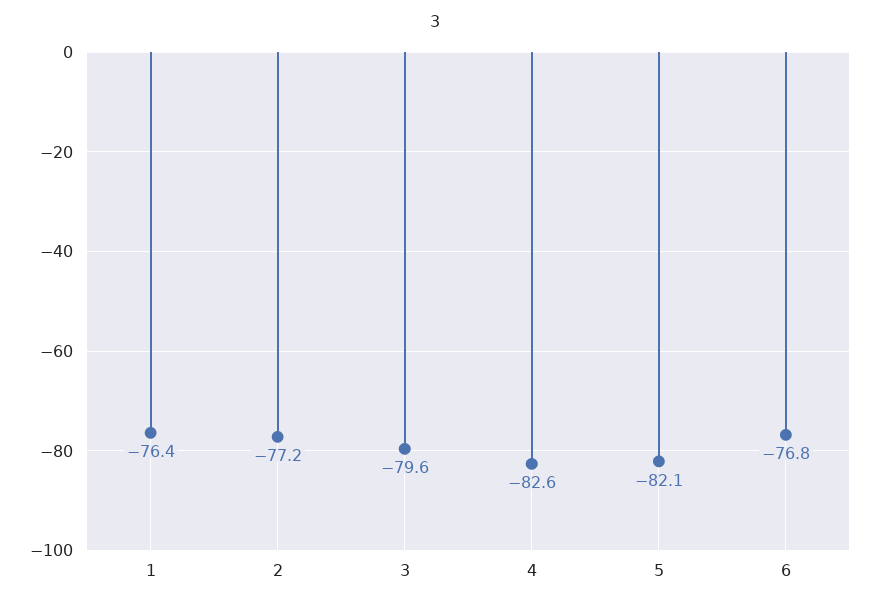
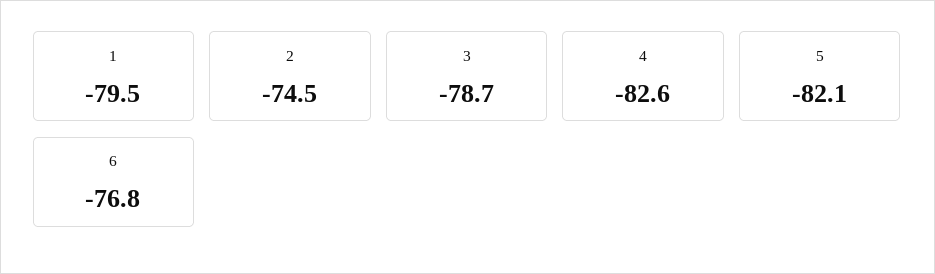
1: -76.4 -> -79.5
2: -77.2 -> -74.5
3: -79.6 -> -78.7

